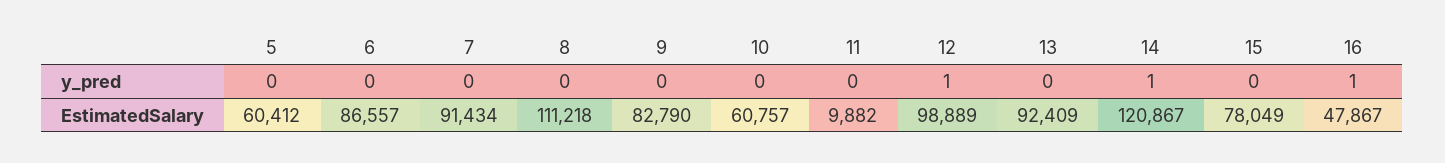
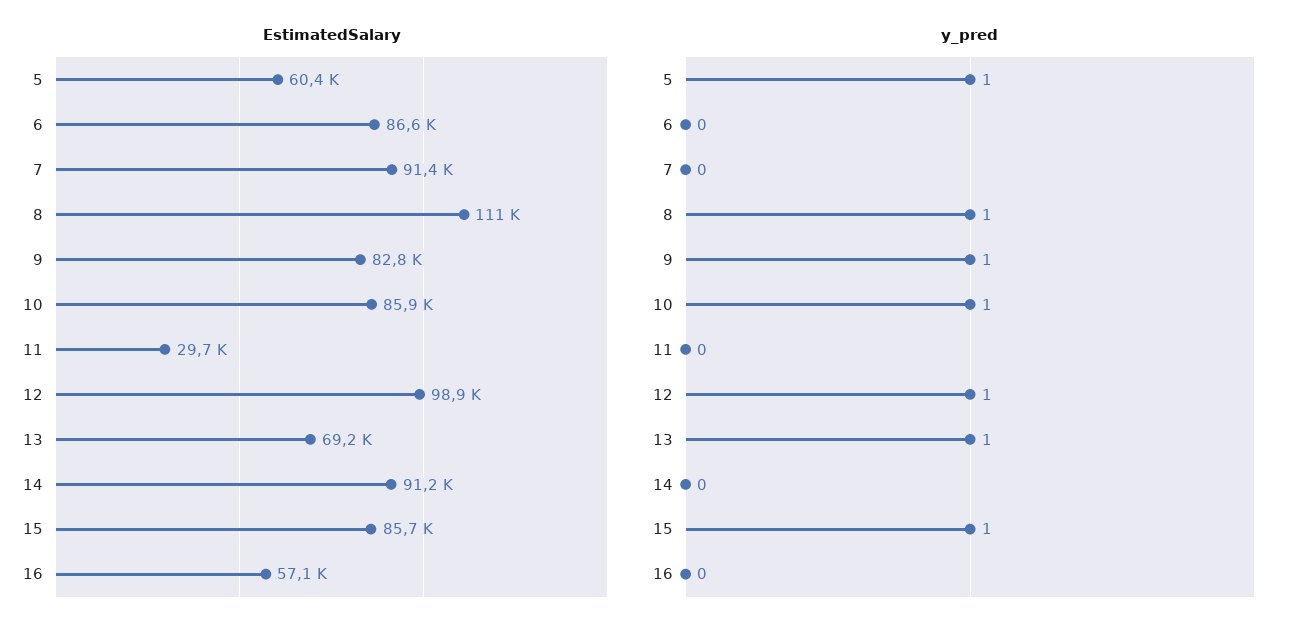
y_pred, 5: 0 -> 1
y_pred, 8: 0 -> 1
y_pred, 9: 0 -> 1
y_pred, 10: 0 -> 1
y_pred, 13: 0 -> 1
y_pred, 14: 1 -> 0
y_pred, 15: 0 -> 1
y_pred, 16: 1 -> 0
EstimatedSalary, 10: 60757 -> 85900
EstimatedSalary, 11: 9882 -> 29700
EstimatedSalary, 13: 92409 -> 69200
EstimatedSalary, 14: 120867 -> 91200
EstimatedSalary, 15: 78049 -> 85700
EstimatedSalary, 16: 47867 -> 57100

